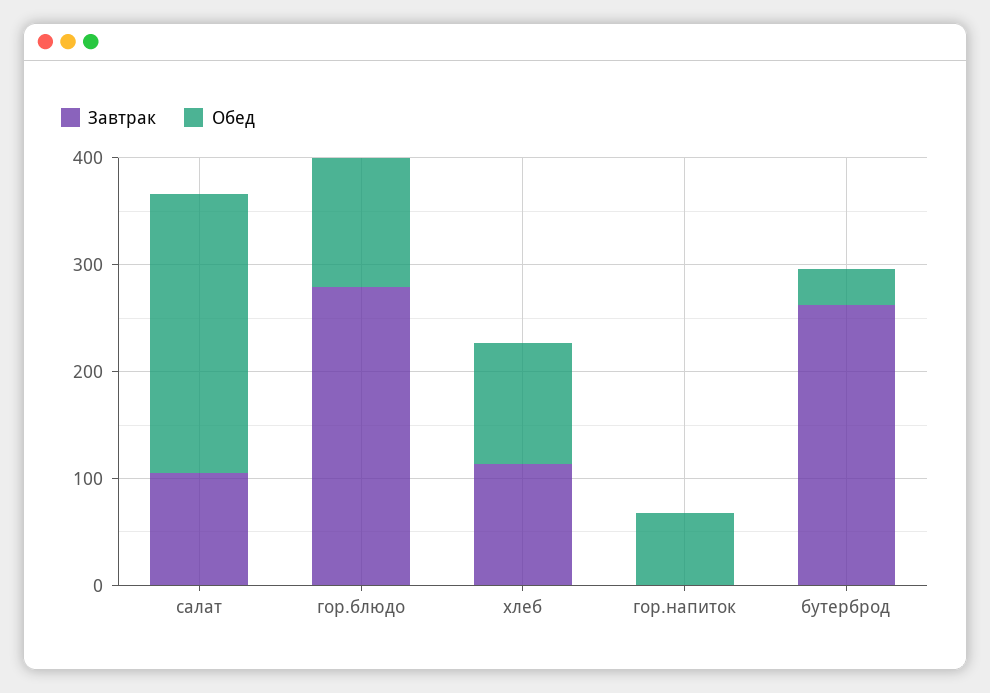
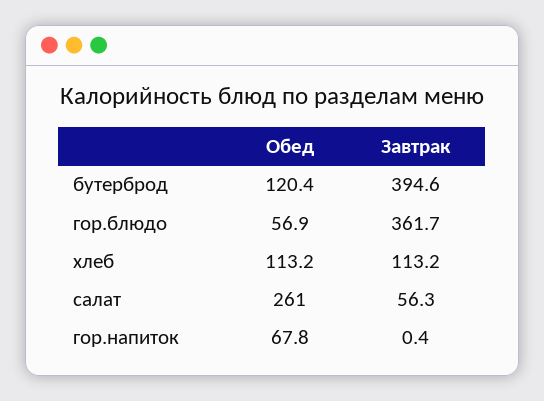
Завтрак, салат: 100 -> 56.3
Завтрак, гор.блюдо: 280 -> 361.7
Обед, гор.блюдо: 120 -> 56.9
Завтрак, бутерброд: 260 -> 394.6
Обед, бутерброд: 40 -> 120.4

